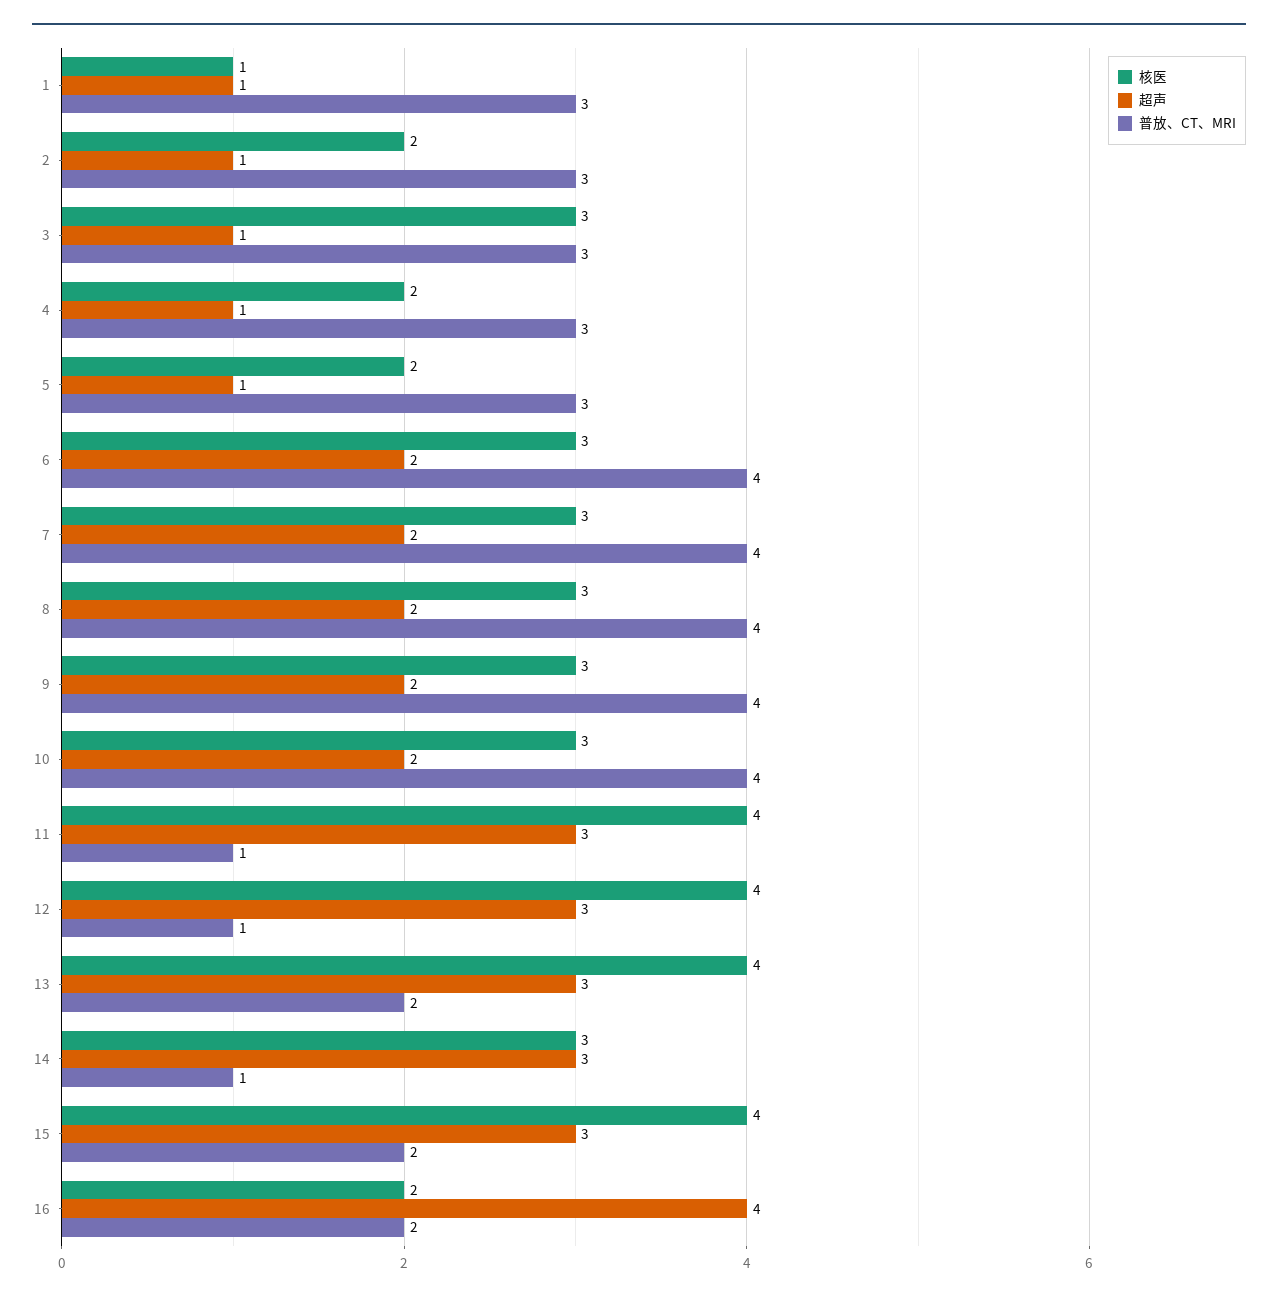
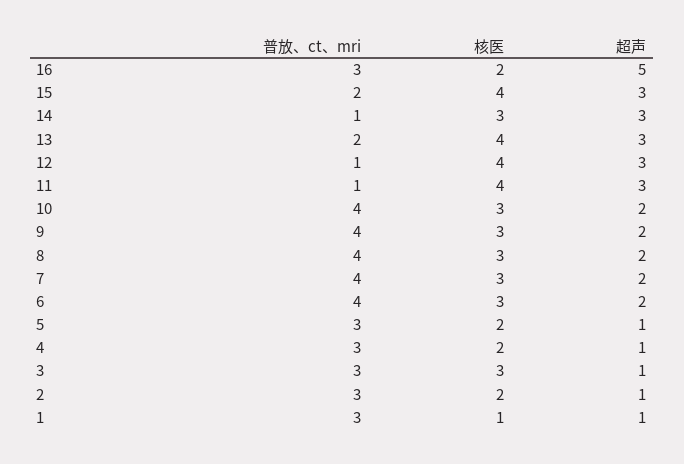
超声, 16: 4 -> 5
普放、CT、MRI, 16: 2 -> 3

